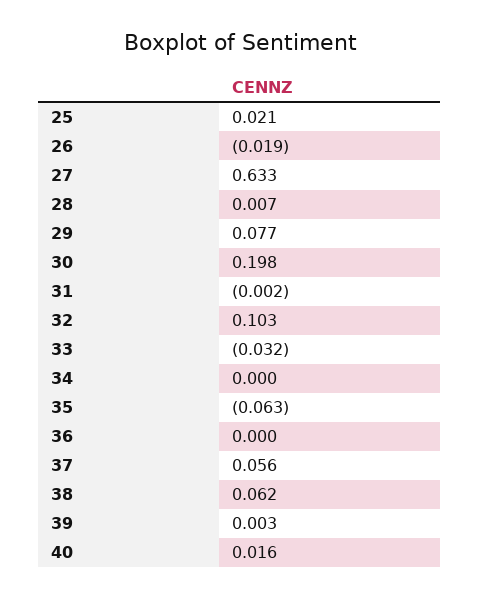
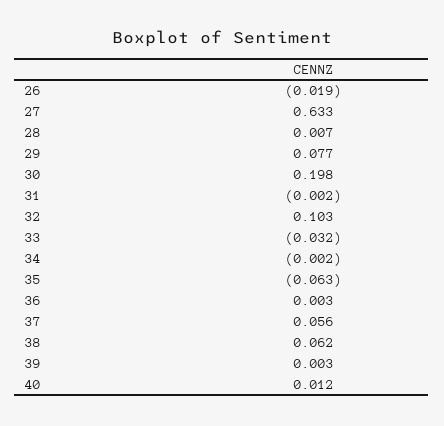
25: 0.021 -> none
34: 0 -> -0.002
36: 0 -> 0.003
40: 0.016 -> 0.012

